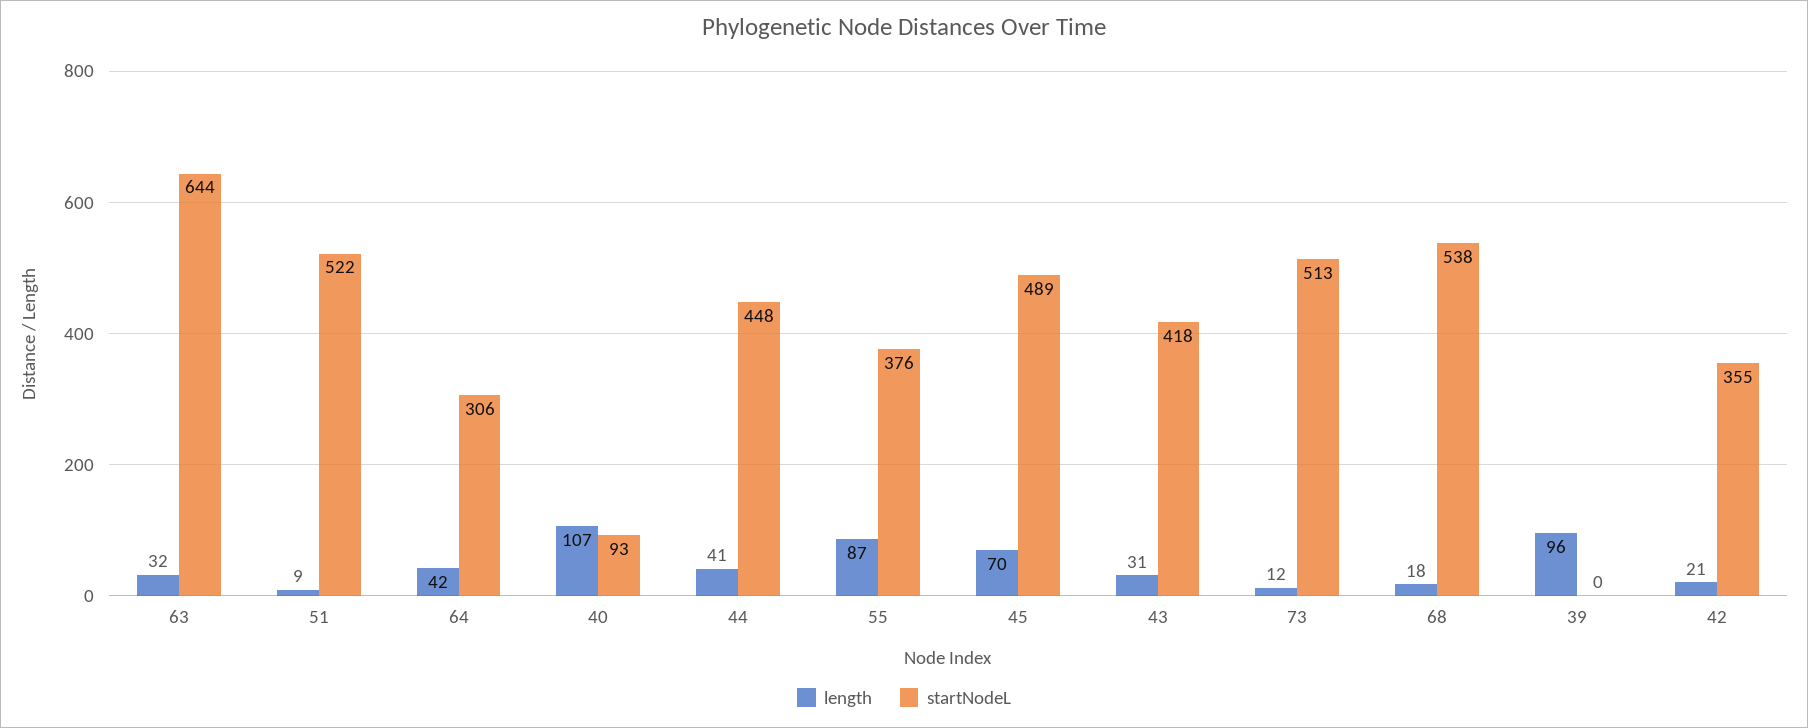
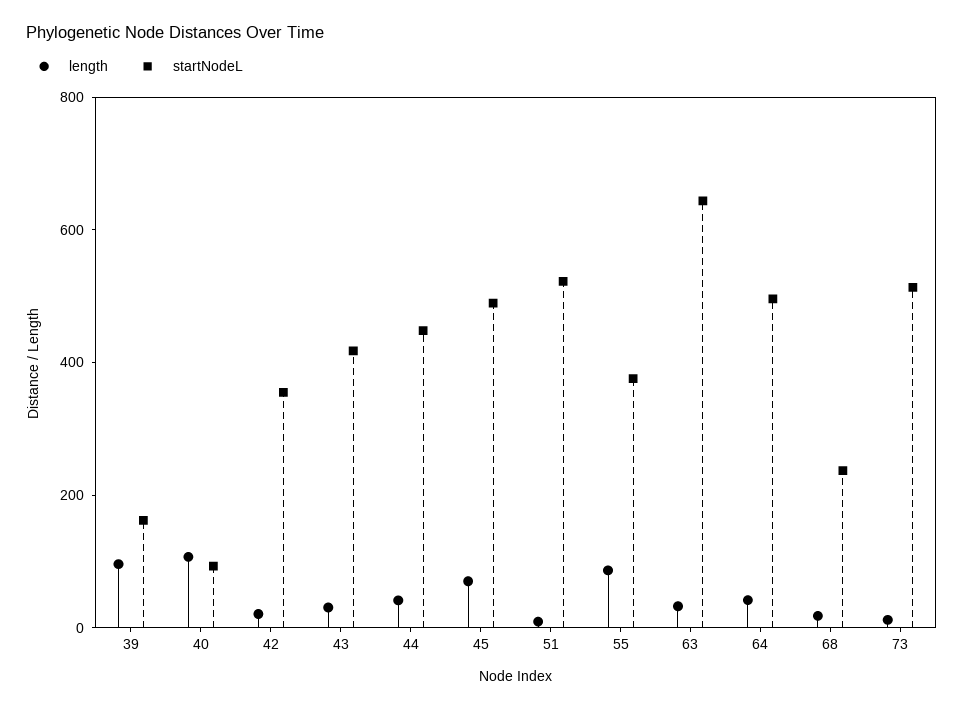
startNodeL, 64: 306 -> 500
startNodeL, 68: 538 -> 250
startNodeL, 39: 0 -> 150

